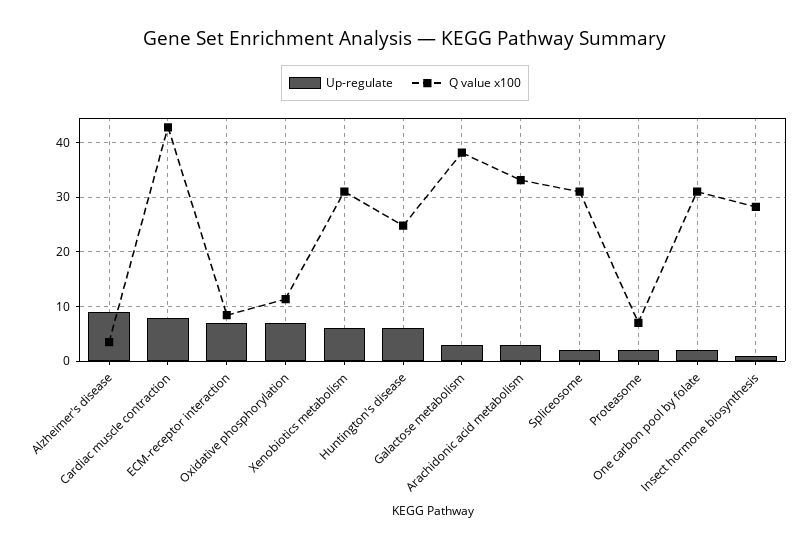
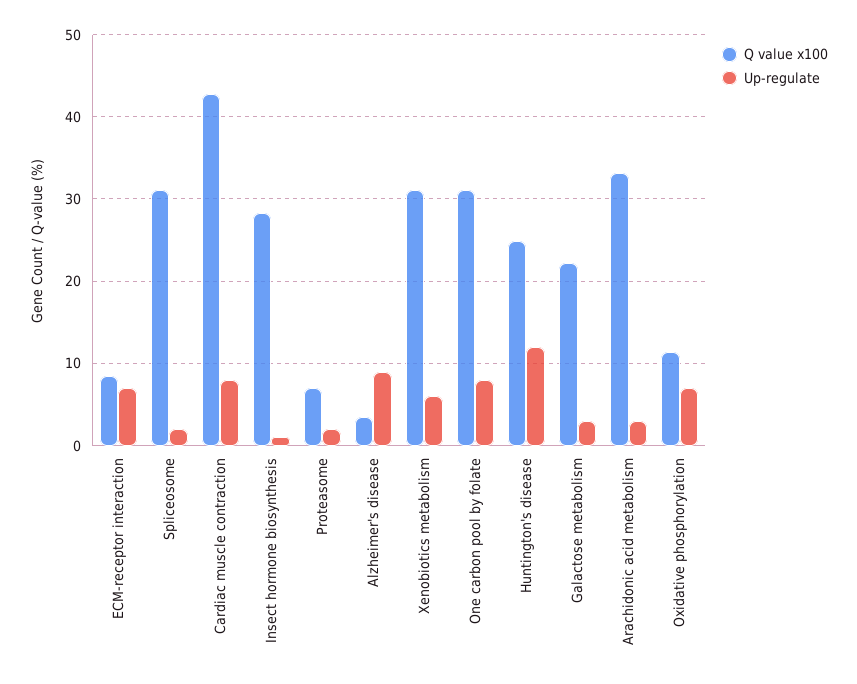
Up-regulate, Huntington's disease: 6 -> 12
Q value x100, Galactose metabolism: 38 -> 22
Up-regulate, One carbon pool by folate: 2 -> 8

